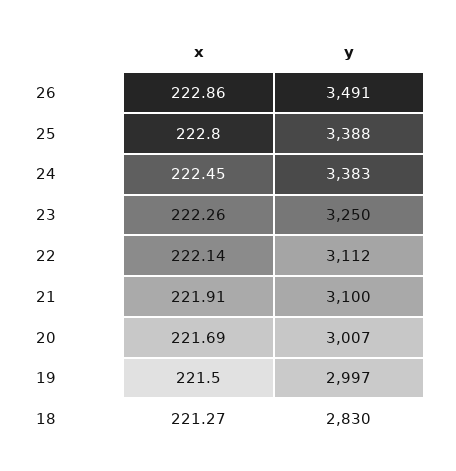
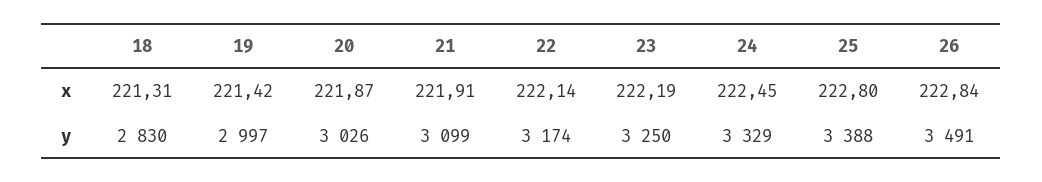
x, 26: 222.86 -> 222.84
y, 24: 3383 -> 3329
x, 23: 222.26 -> 222.19
y, 22: 3112 -> 3174
y, 21: 3100 -> 3099
x, 20: 221.69 -> 221.87
y, 20: 3007 -> 3026
x, 19: 221.5 -> 221.42
x, 18: 221.27 -> 221.31

